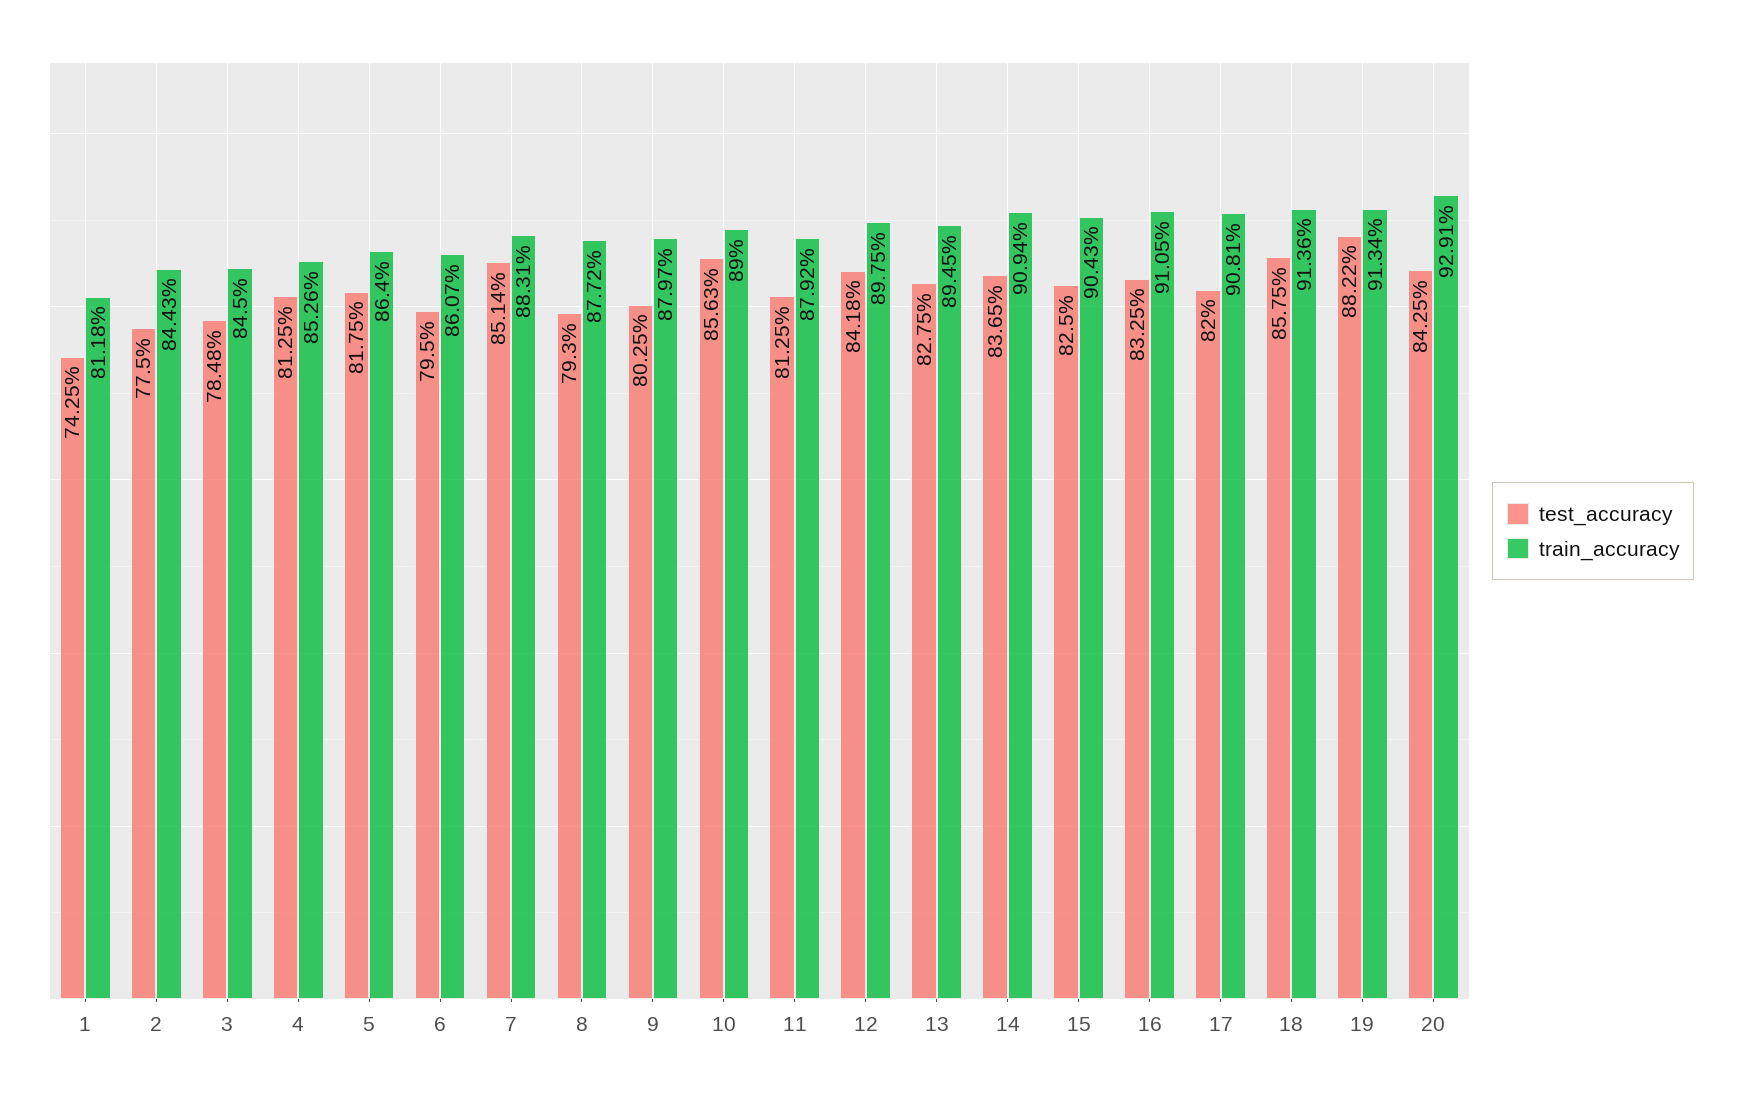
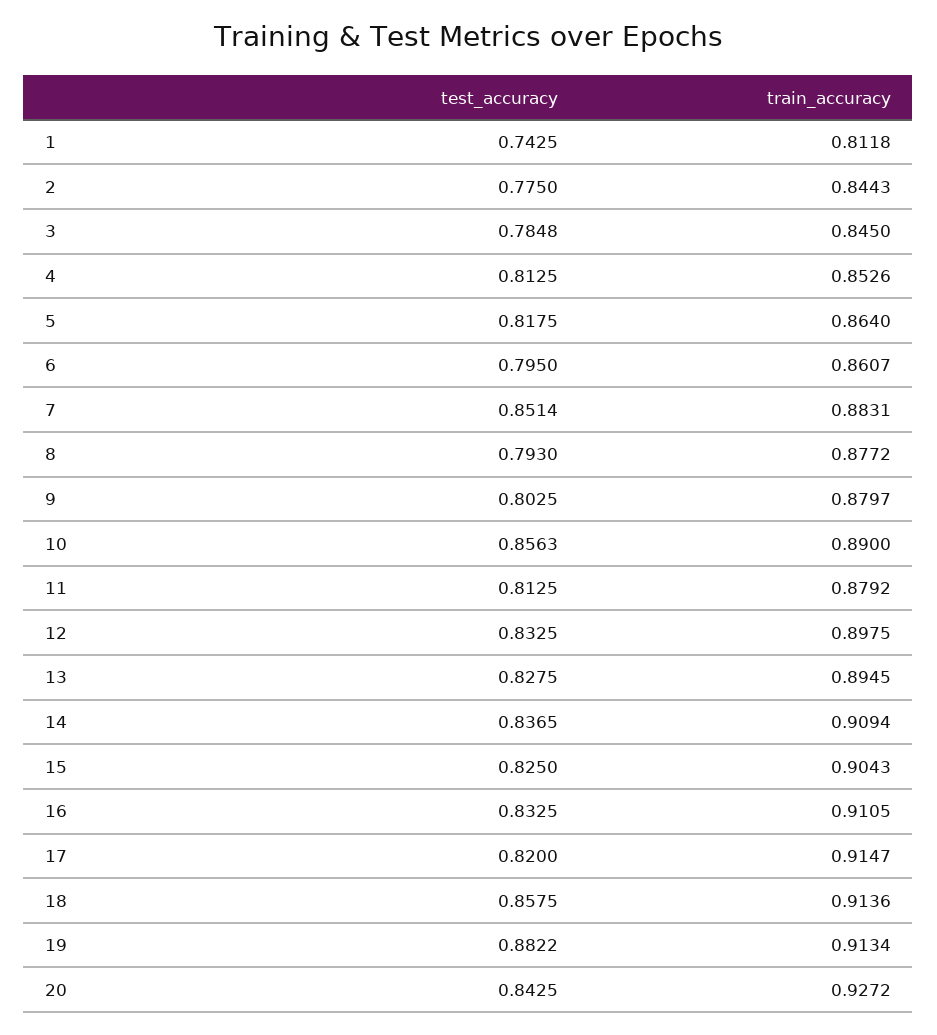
test_accuracy, 12: 0.8418 -> 0.8325
train_accuracy, 17: 0.9081 -> 0.9147
train_accuracy, 20: 0.9291 -> 0.9272

